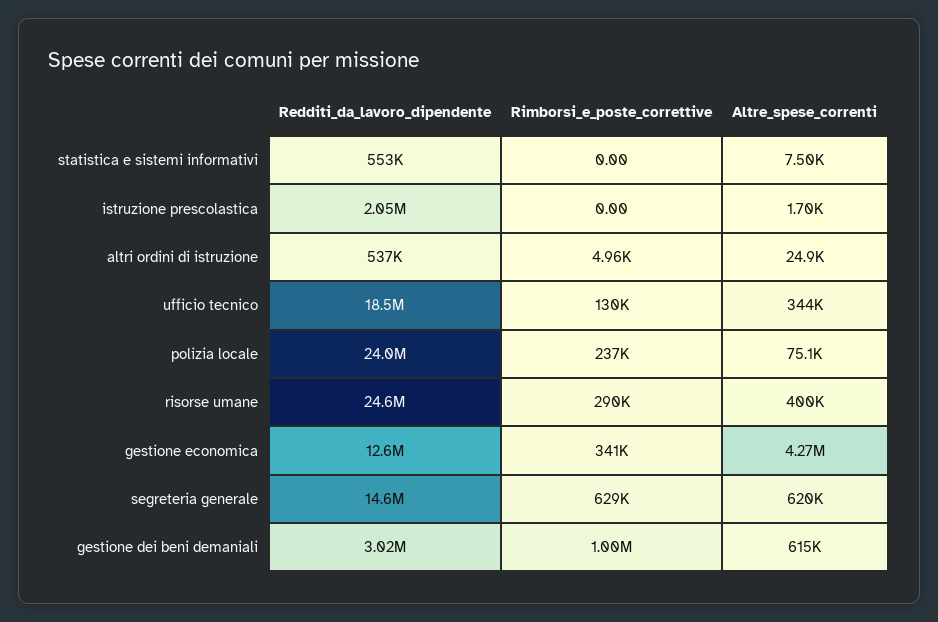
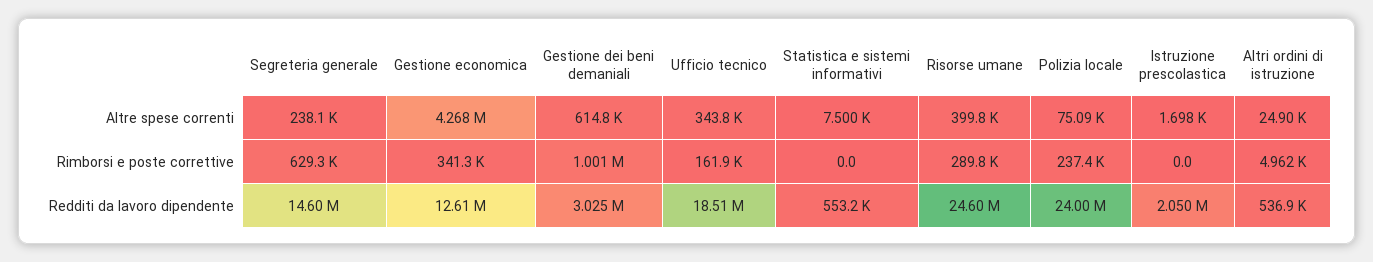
Rimborsi_e_poste_correttive, ufficio tecnico: 130000 -> 161900
Altre_spese_correnti, segreteria generale: 620000 -> 238100

